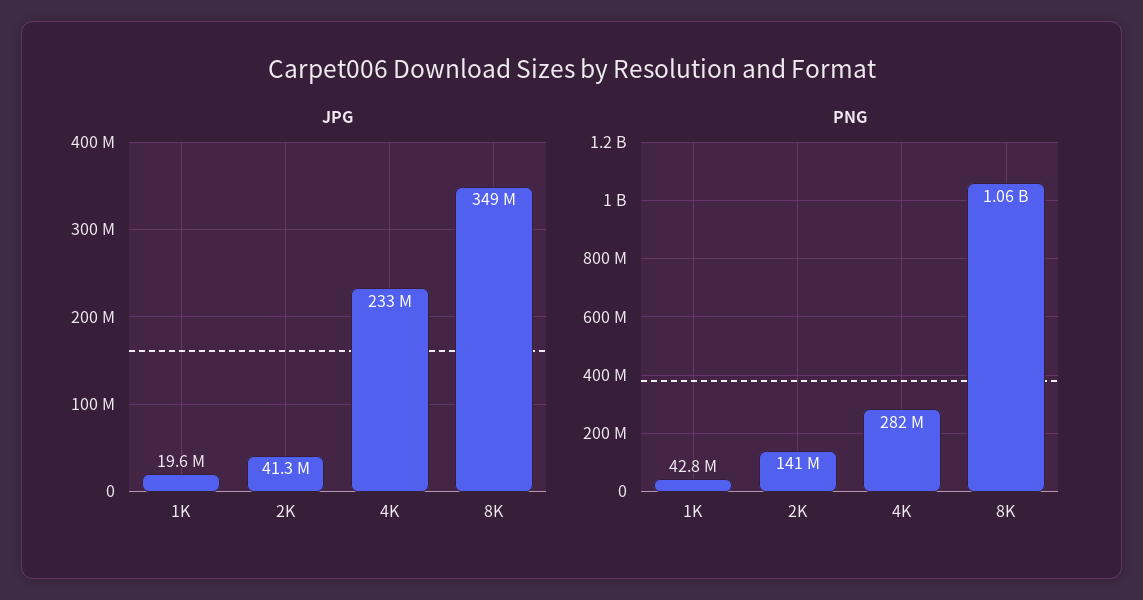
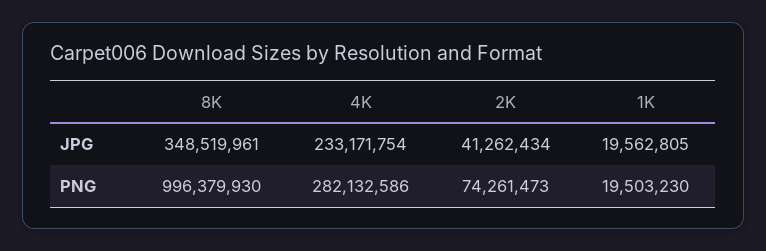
PNG, 1K: 42800000 -> 19503230
PNG, 2K: 141000000 -> 74261473
PNG, 8K: 1060000000 -> 996379930

